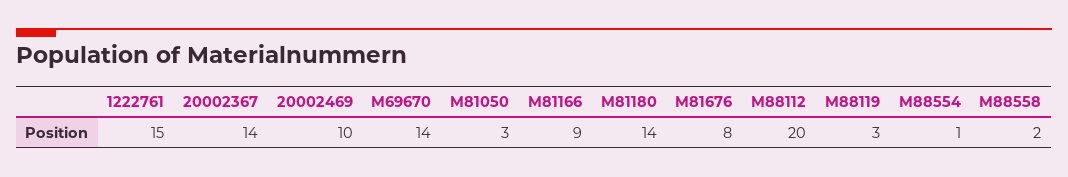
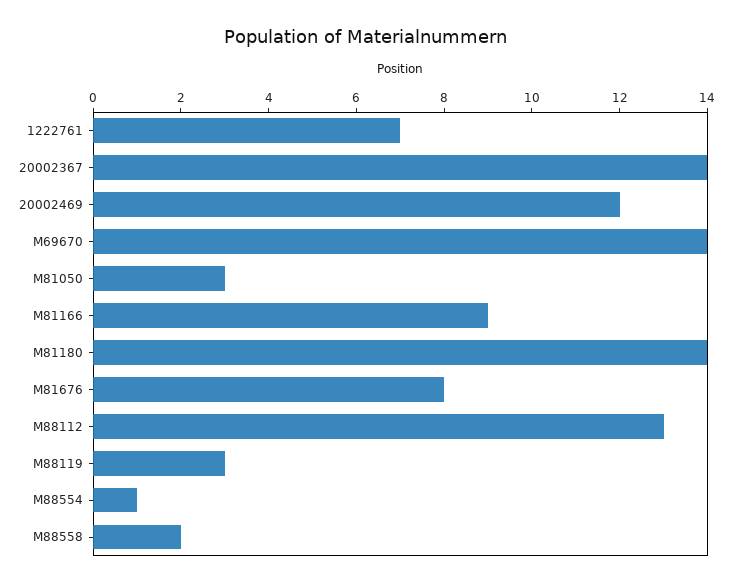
1222761: 15 -> 7
20002469: 10 -> 12
M88112: 20 -> 13

